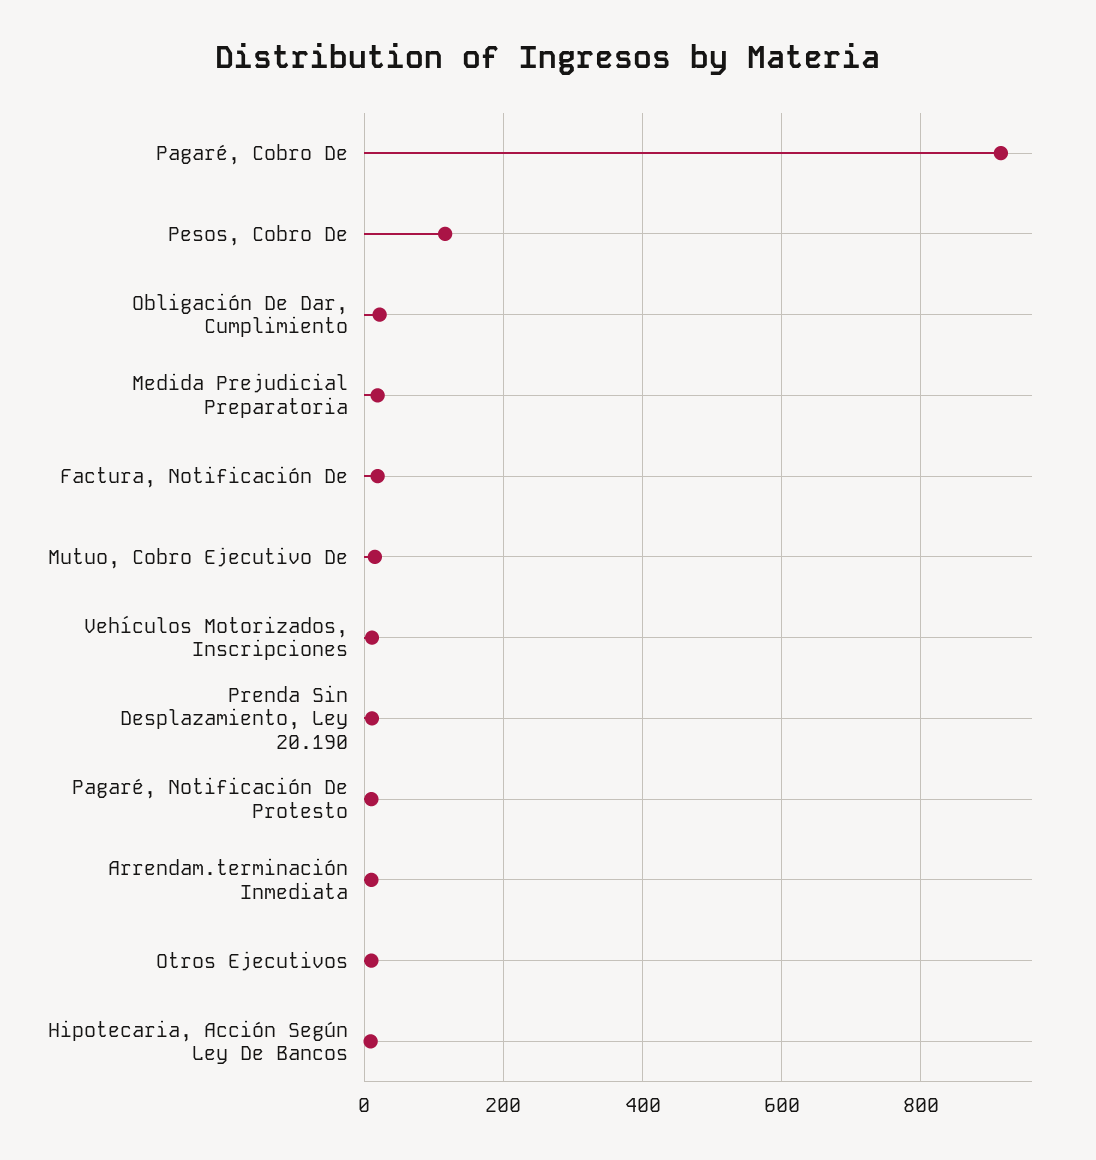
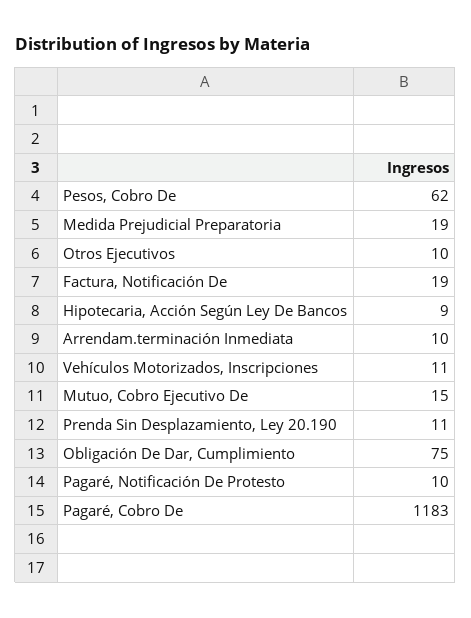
Pagaré, Cobro De: 920 -> 1183
Pesos, Cobro De: 120 -> 62
Obligación De Dar, Cumplimiento: 20 -> 75

